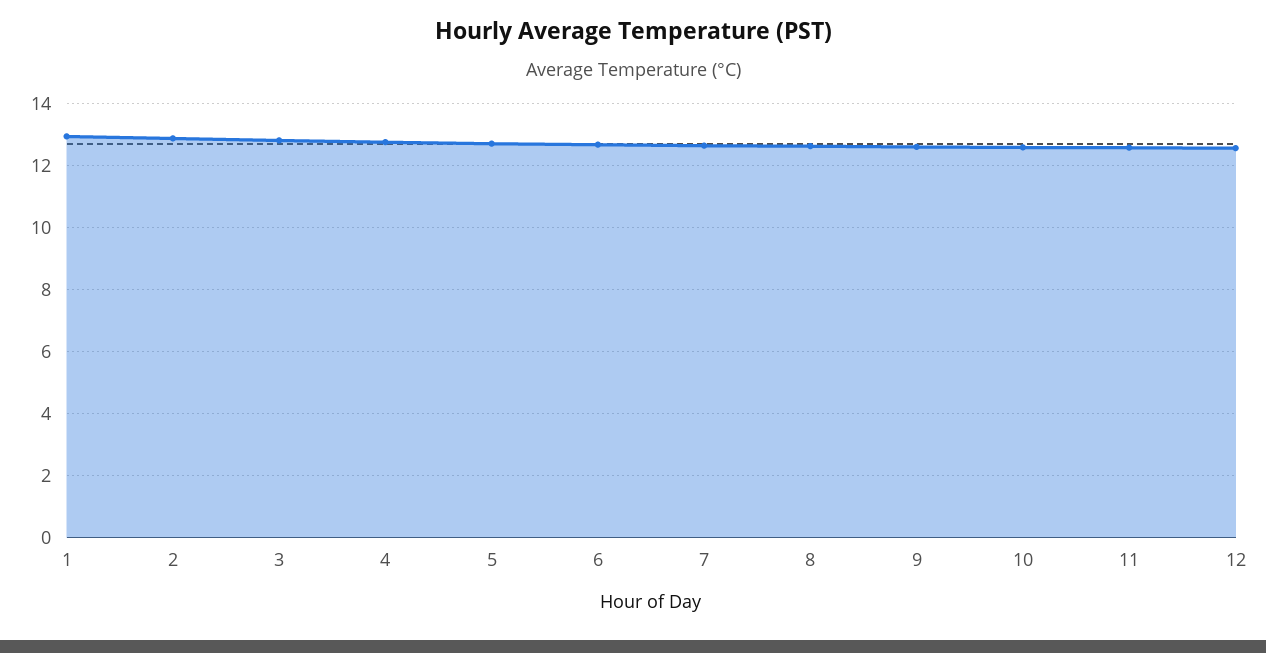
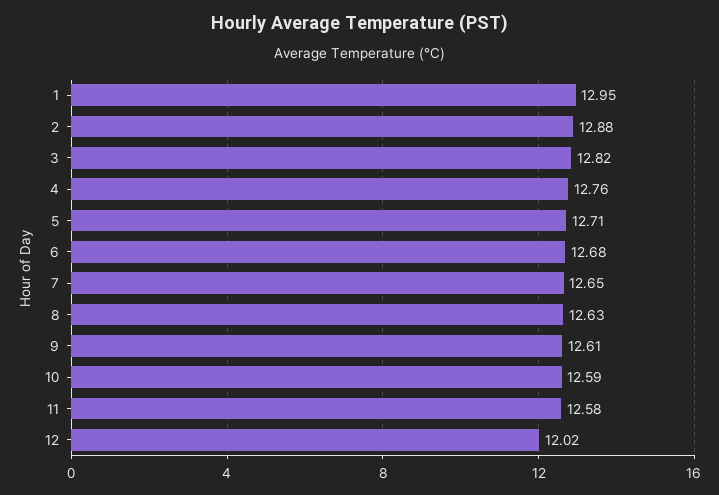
12: 12.6 -> 12.02

